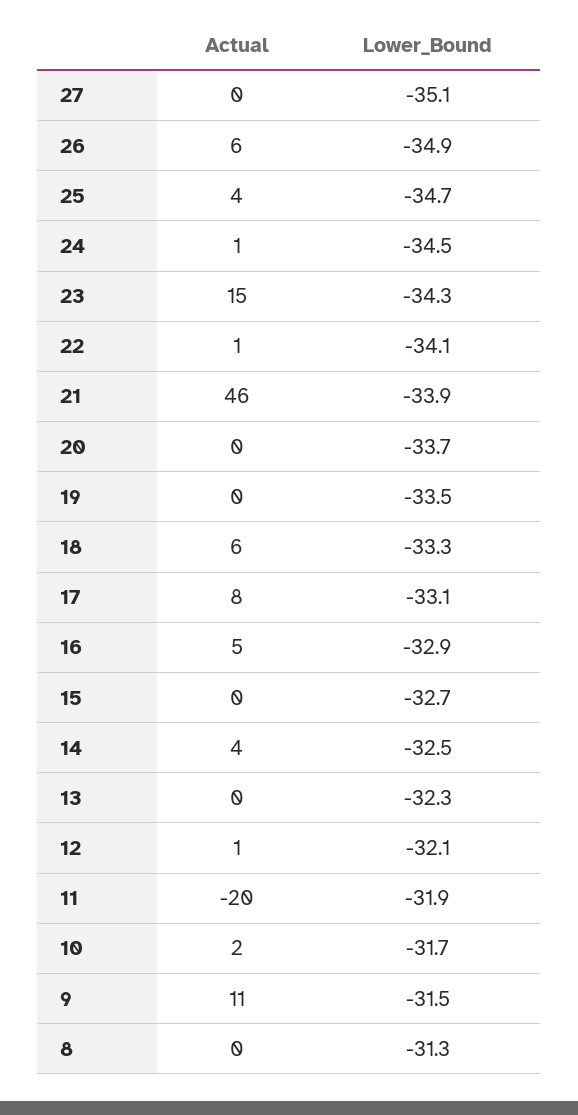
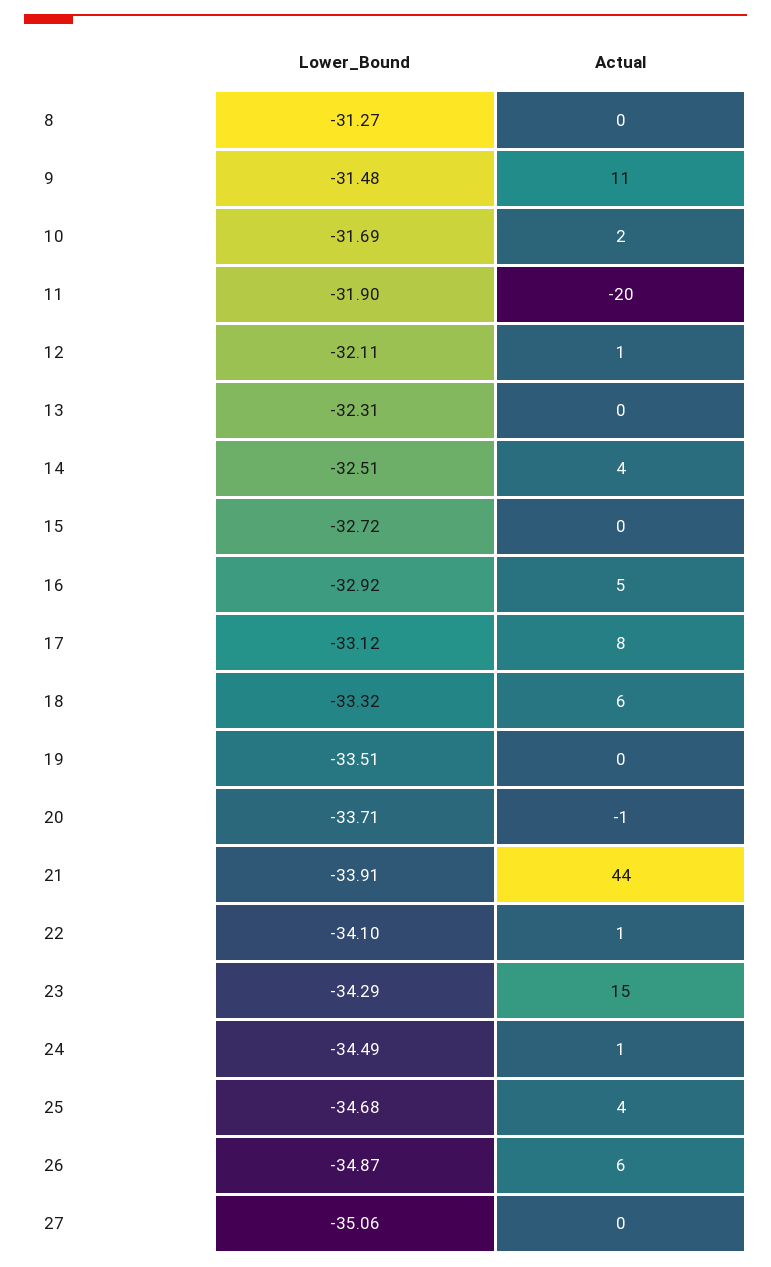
Actual, 21: 46 -> 44
Actual, 20: 0 -> -1

